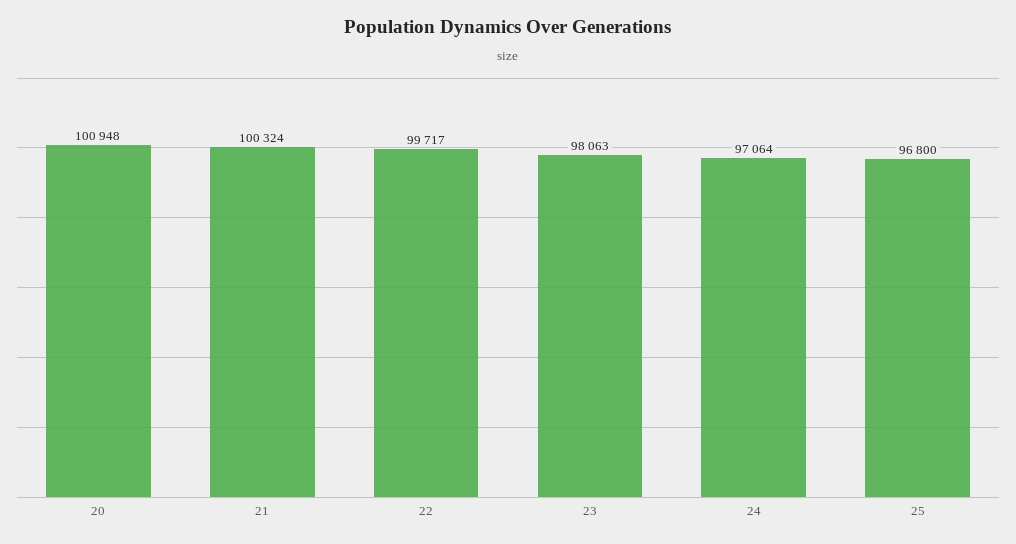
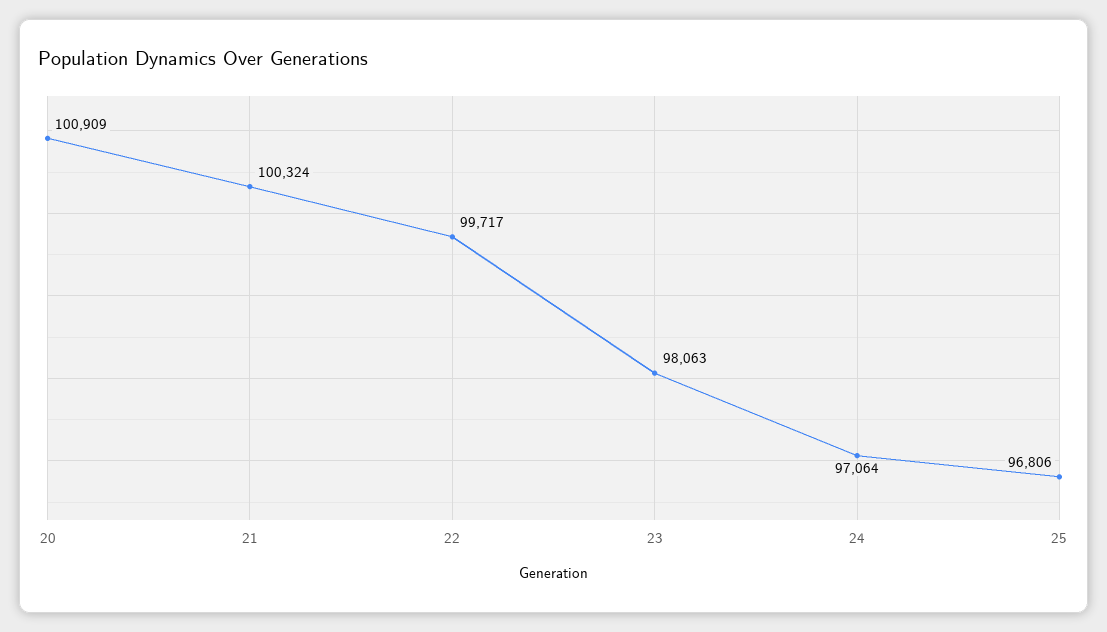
20: 100948 -> 100909
25: 96800 -> 96806

